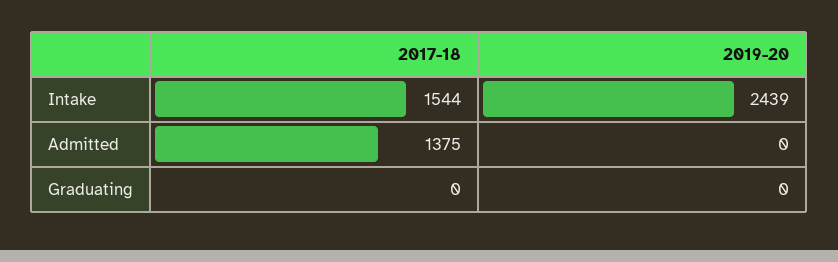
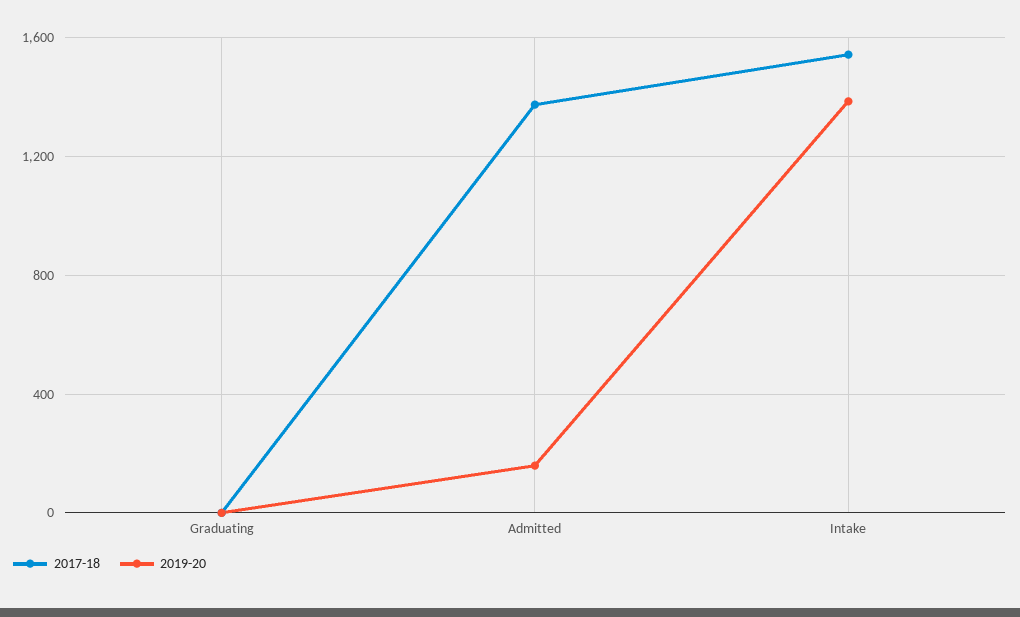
2019-20, Intake: 2439 -> 1400
2019-20, Admitted: 0 -> 150

